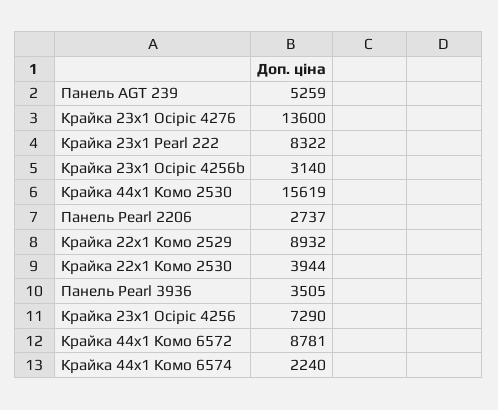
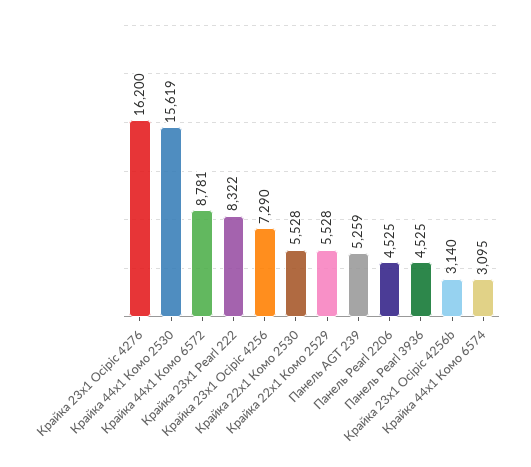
Крайка 23x1 Осіріс 4276: 13600 -> 16200
Панель Pearl 2206: 2737 -> 4525
Крайка 22x1 Комо 2529: 8932 -> 5528
Крайка 22x1 Комо 2530: 3944 -> 5528
Панель Pearl 3936: 3505 -> 4525
Крайка 44x1 Комо 6574: 2240 -> 3095

